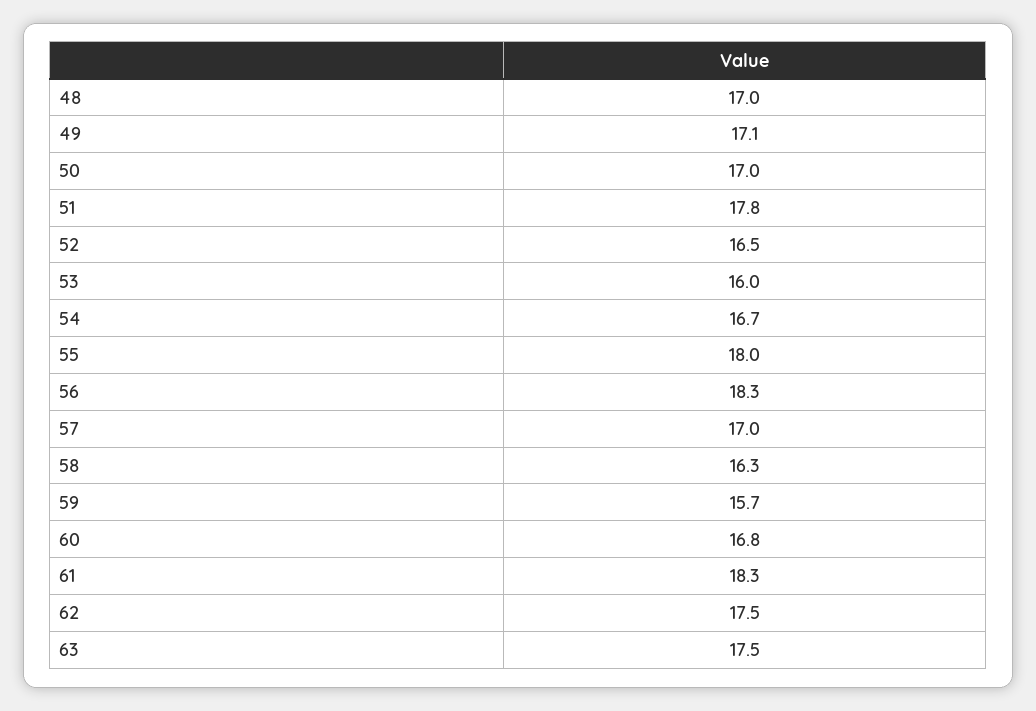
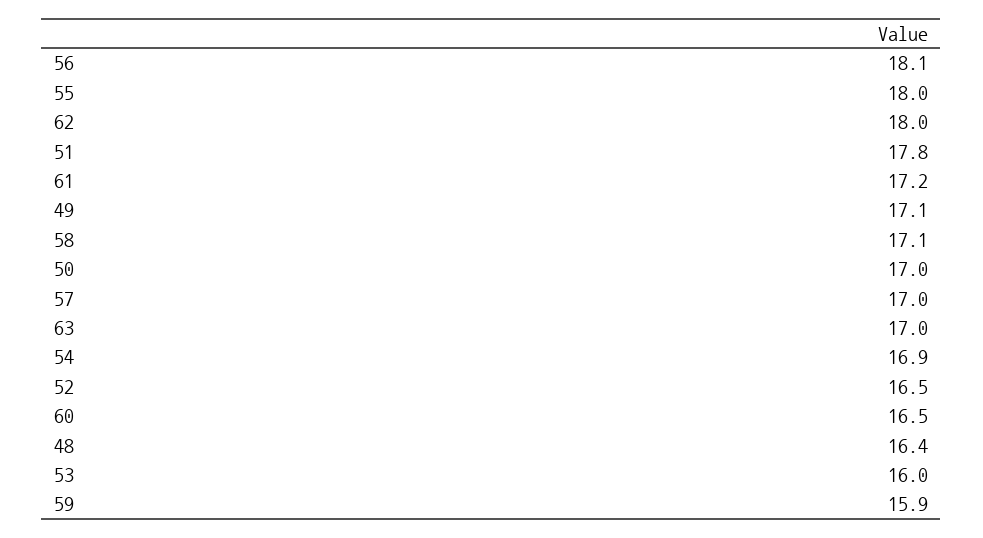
48: 17 -> 16.4
54: 16.7 -> 16.9
56: 18.3 -> 18.1
58: 16.3 -> 17.1
59: 15.7 -> 15.9
60: 16.8 -> 16.5
61: 18.3 -> 17.2
62: 17.5 -> 18
63: 17.5 -> 17

